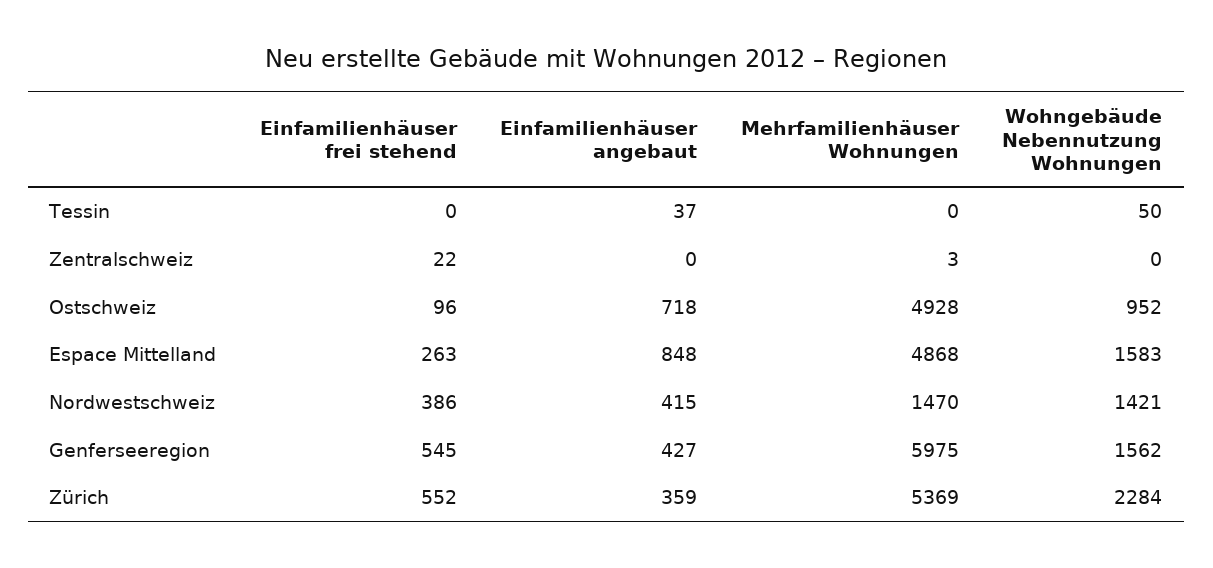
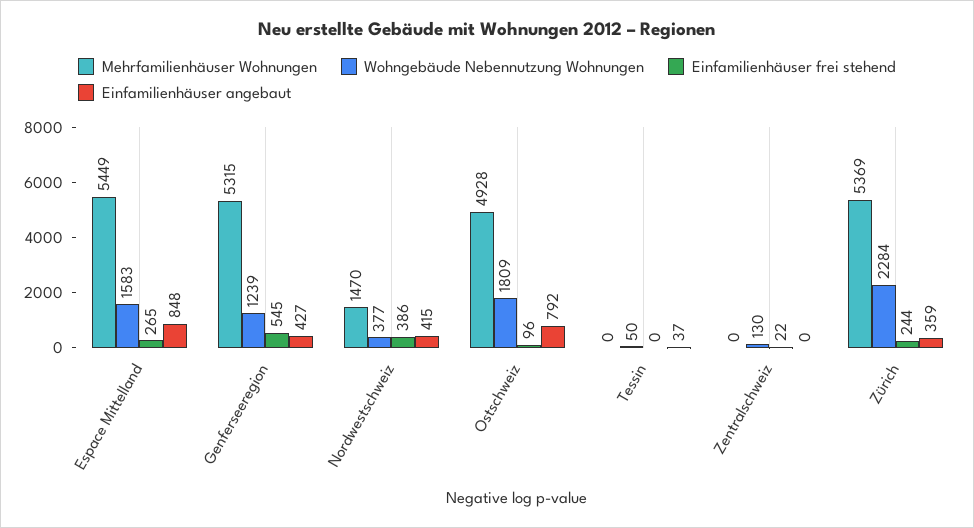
Mehrfamilienhäuser Wohnungen, Zentralschweiz: 3 -> 0
Wohngebäude Nebennutzung Wohnungen, Zentralschweiz: 0 -> 130
Einfamilienhäuser angebaut, Ostschweiz: 718 -> 792
Wohngebäude Nebennutzung Wohnungen, Ostschweiz: 952 -> 1809
Einfamilienhäuser frei stehend, Espace Mittelland: 263 -> 265
Mehrfamilienhäuser Wohnungen, Espace Mittelland: 4868 -> 5449
Wohngebäude Nebennutzung Wohnungen, Nordwestschweiz: 1421 -> 377
Mehrfamilienhäuser Wohnungen, Genferseeregion: 5975 -> 5315
Wohngebäude Nebennutzung Wohnungen, Genferseeregion: 1562 -> 1239
Einfamilienhäuser frei stehend, Zürich: 552 -> 244

